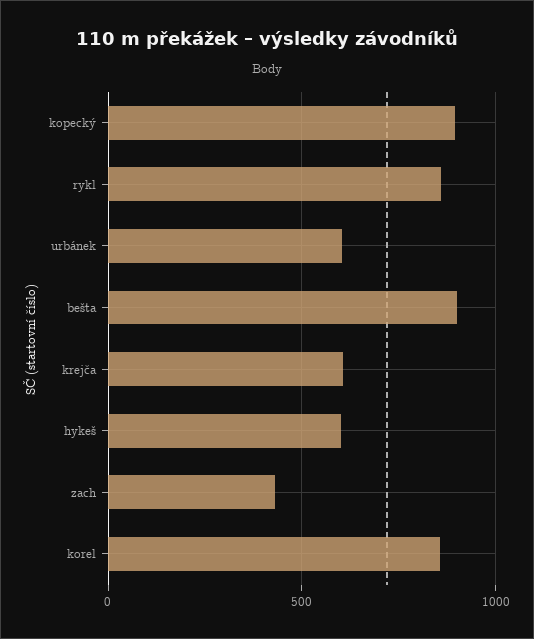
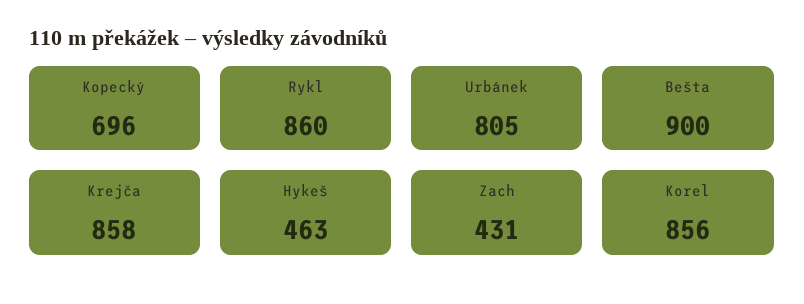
kopecký: 900 -> 696
urbánek: 600 -> 805
krejča: 600 -> 858
hykeš: 600 -> 463

